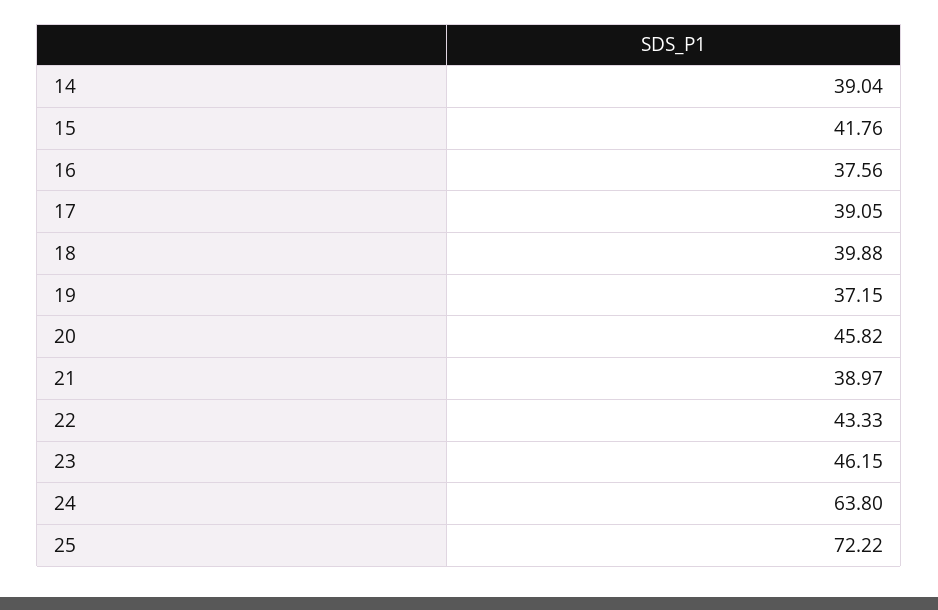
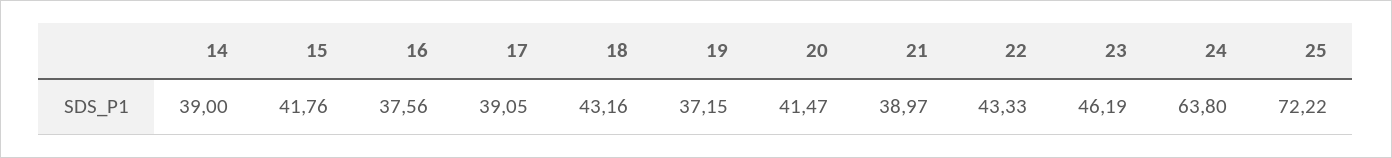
14: 39.04 -> 39
18: 39.88 -> 43.16
20: 45.82 -> 41.47
23: 46.15 -> 46.19

